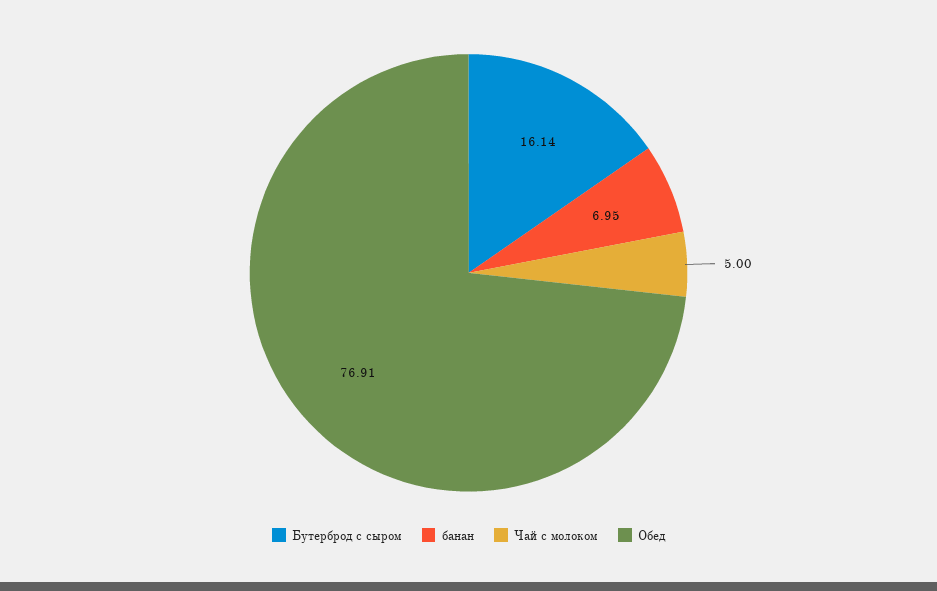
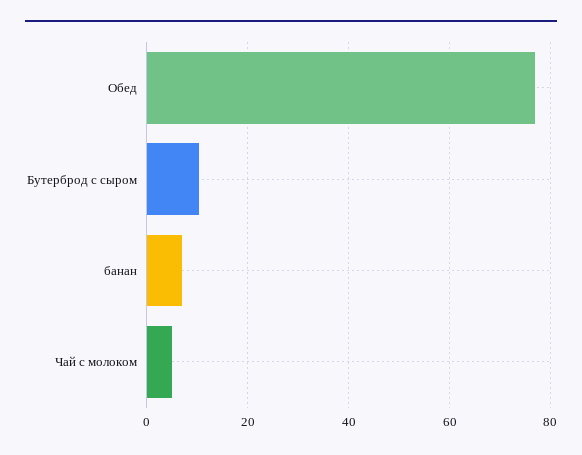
Бутерброд с сыром: 16.14 -> 10

